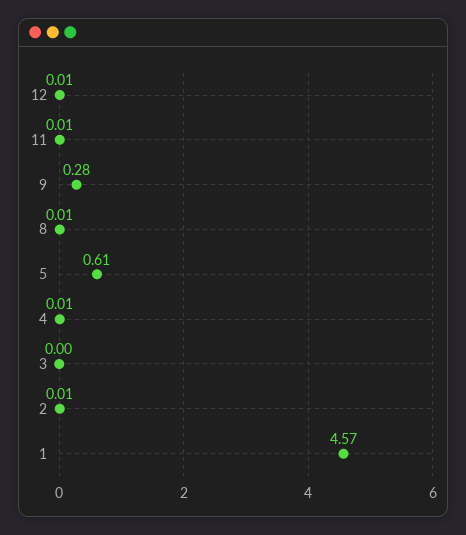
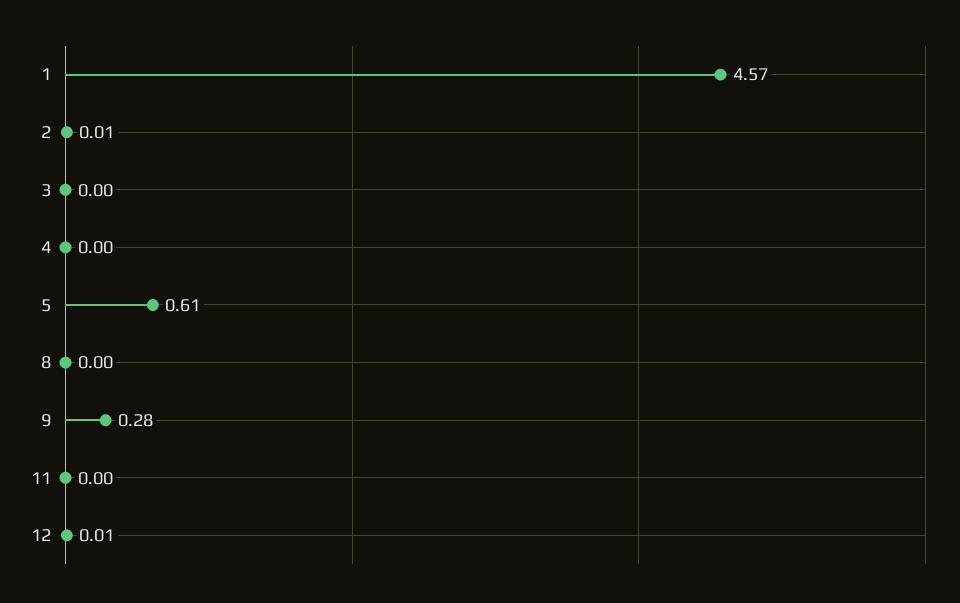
11: 0.01 -> 0
8: 0.01 -> 0
4: 0.01 -> 0

